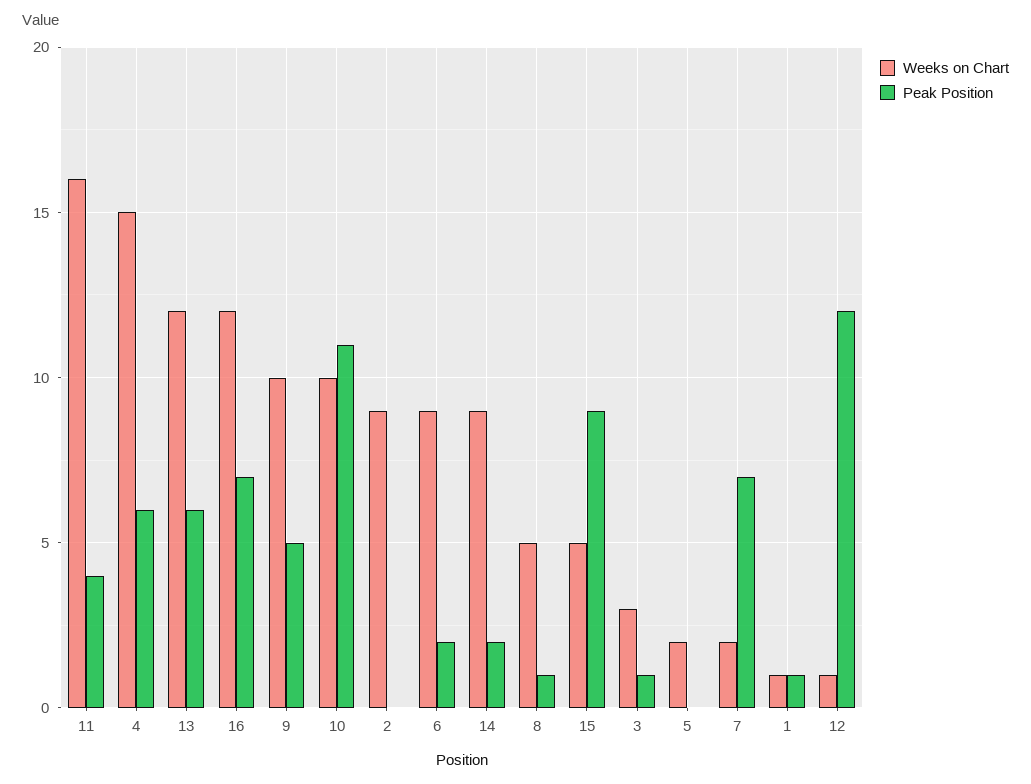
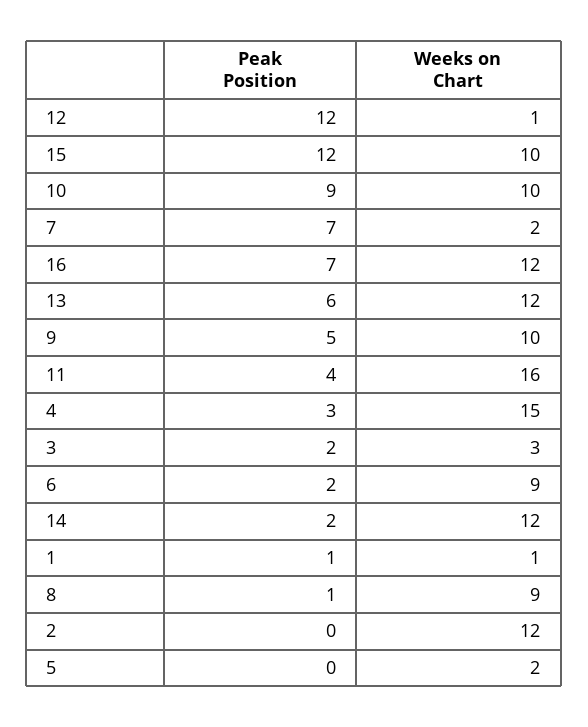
Peak Position, 4: 6 -> 3
Peak Position, 10: 11 -> 9
Weeks on Chart, 2: 9 -> 12
Weeks on Chart, 14: 9 -> 12
Weeks on Chart, 8: 5 -> 9
Weeks on Chart, 15: 5 -> 10
Peak Position, 15: 9 -> 12
Peak Position, 3: 1 -> 2

